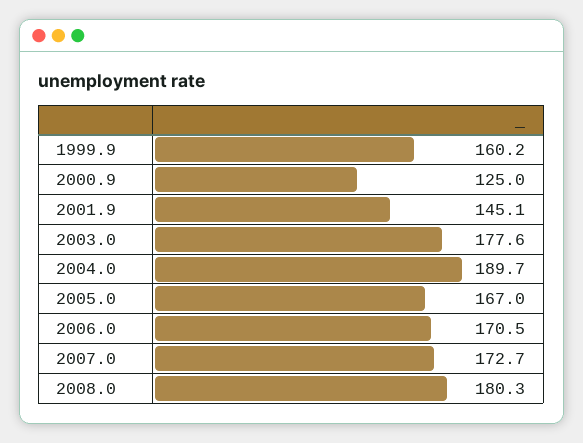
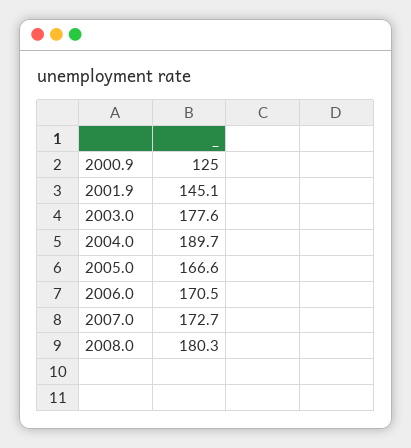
1999.9: 160.2 -> none
2005.0: 167 -> 166.6

